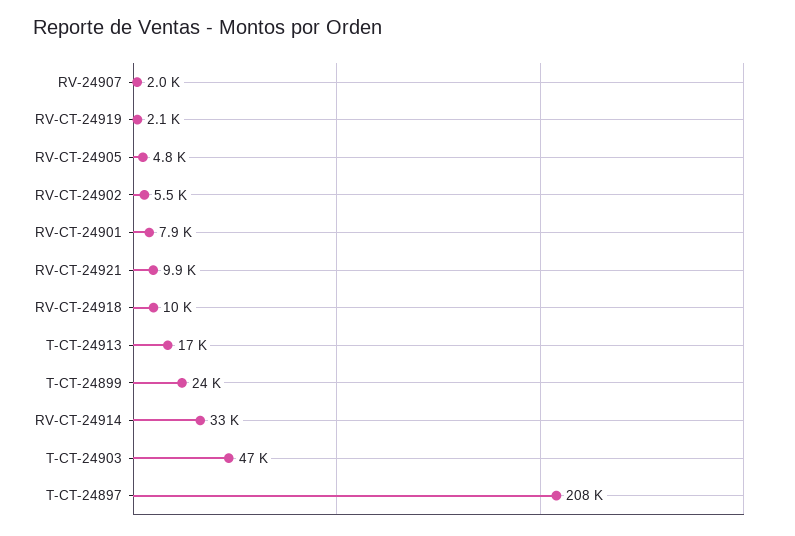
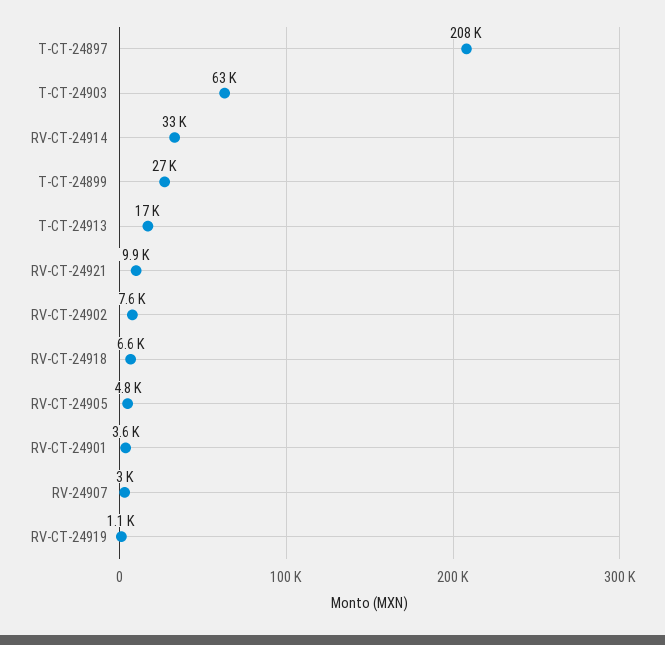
RV-24907: 2000 -> 3000
RV-CT-24919: 2100 -> 1100
RV-CT-24902: 5500 -> 7600
RV-CT-24901: 7900 -> 3600
RV-CT-24918: 10000 -> 6600
T-CT-24899: 24000 -> 27000
T-CT-24903: 47000 -> 63000

